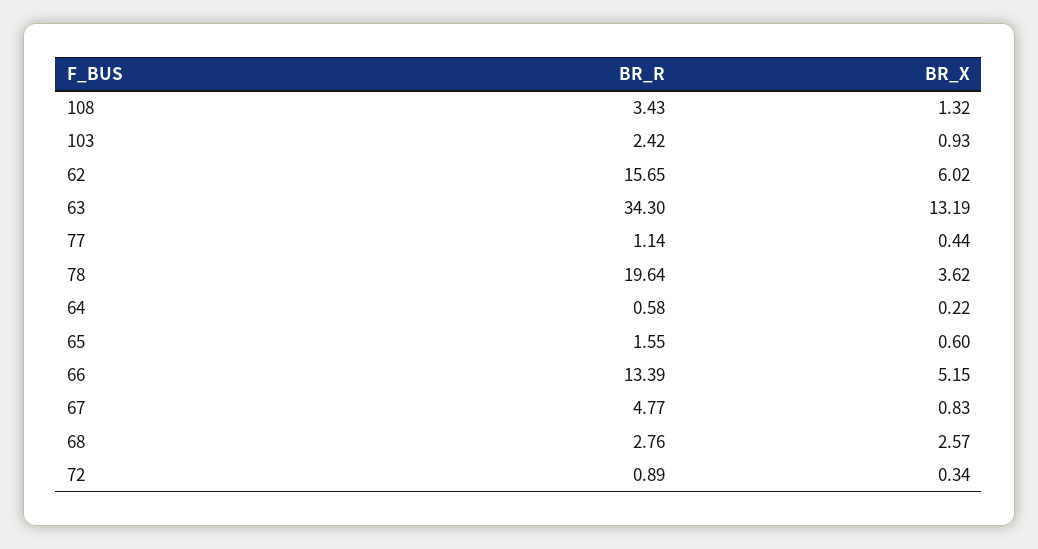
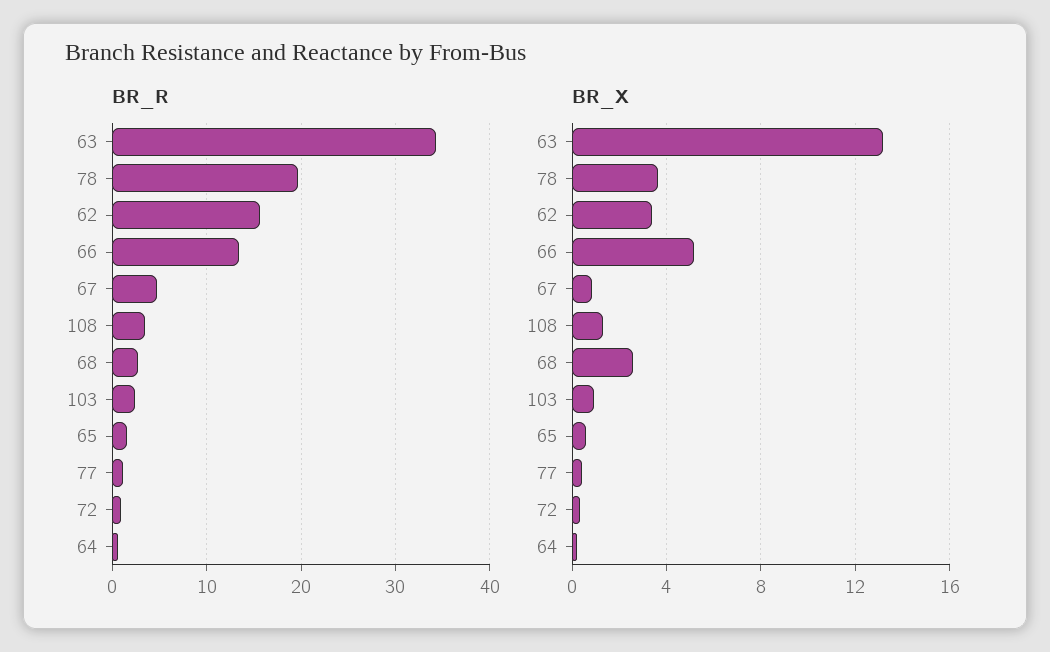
BR_X, 62: 6.02 -> 3.5

